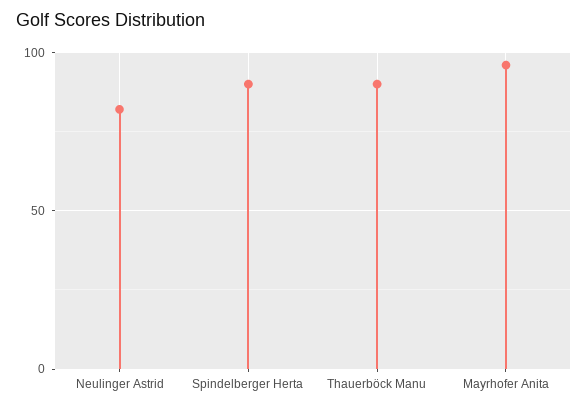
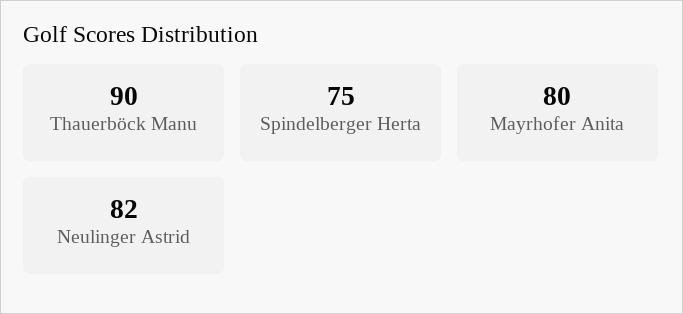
Spindelberger Herta: 90 -> 75
Mayrhofer Anita: 95 -> 80

